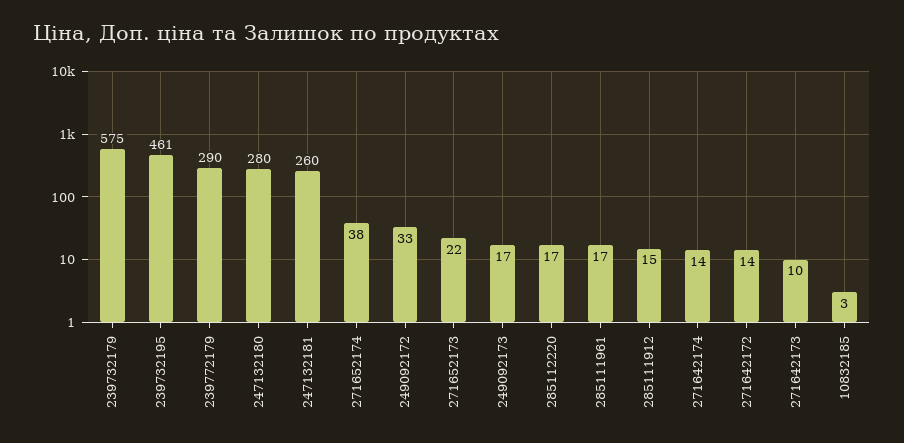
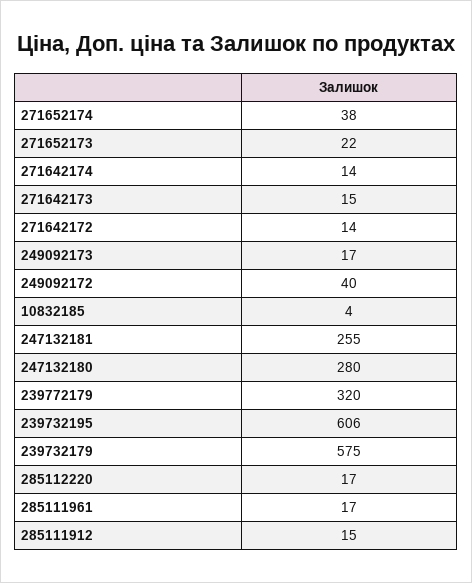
239732195: 461 -> 606
239772179: 290 -> 320
247132181: 260 -> 255
249092172: 33 -> 40
271642173: 10 -> 15
10832185: 3 -> 4

